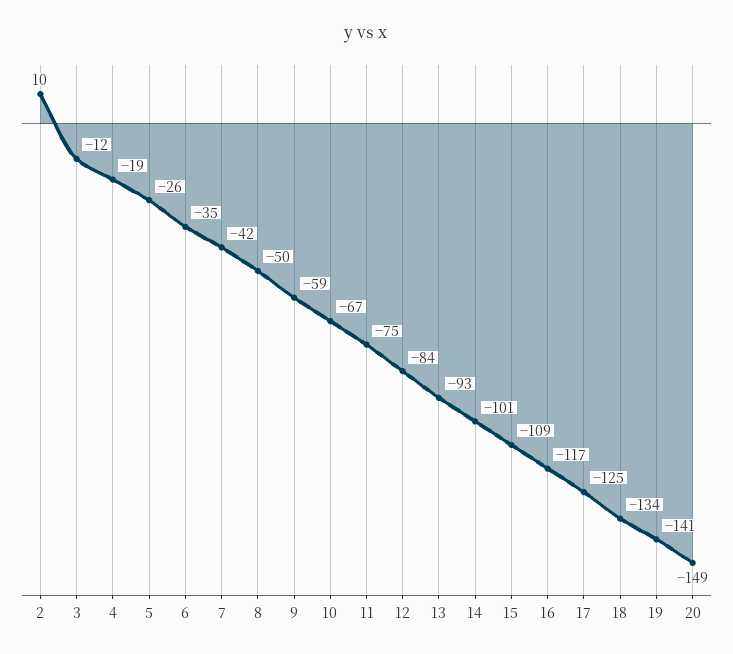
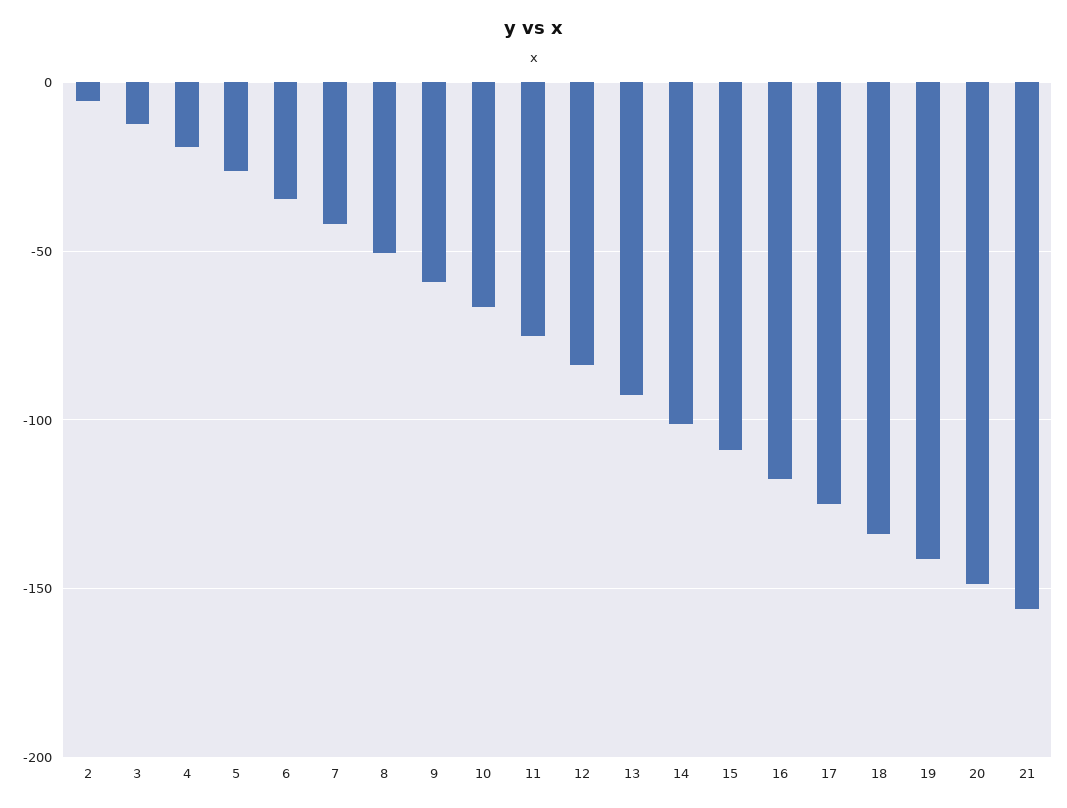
2: 10 -> -5
21: none -> -155

